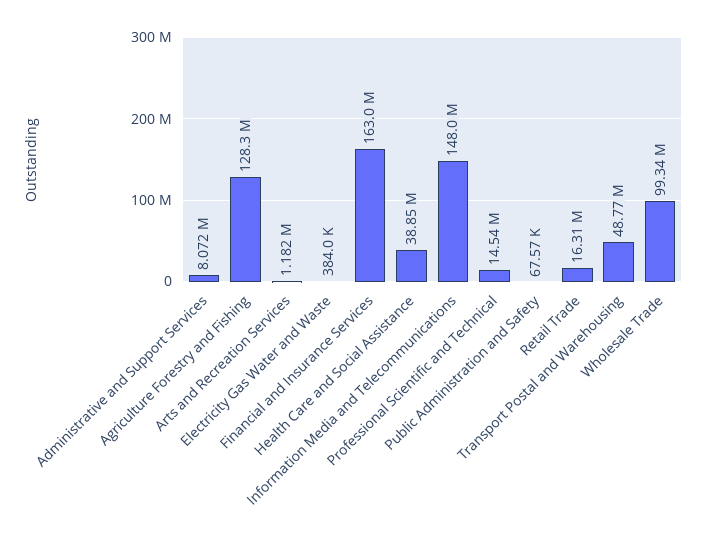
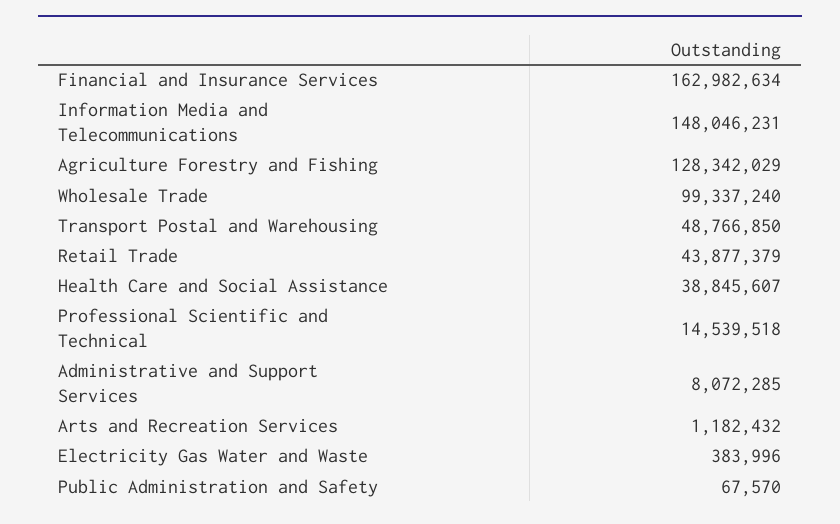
Retail Trade: 16310000 -> 43877379

